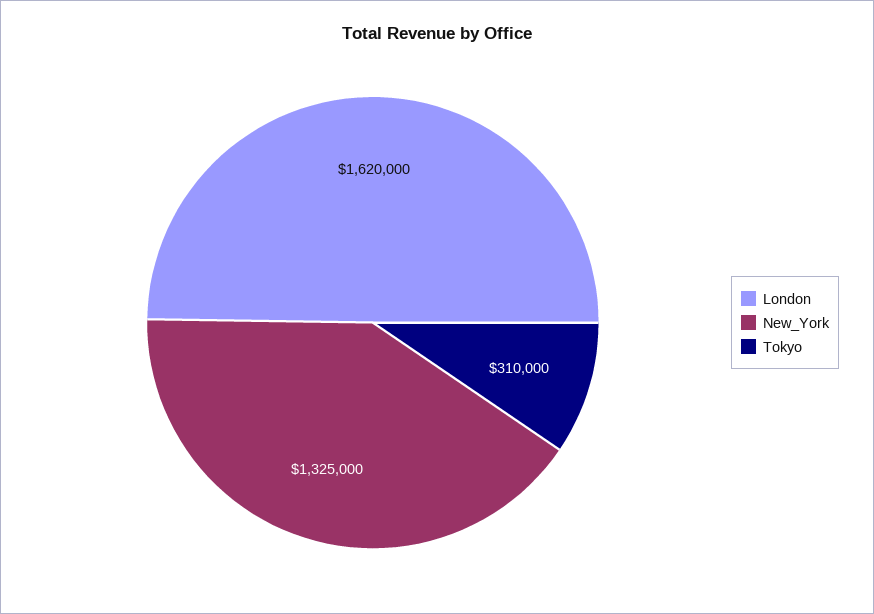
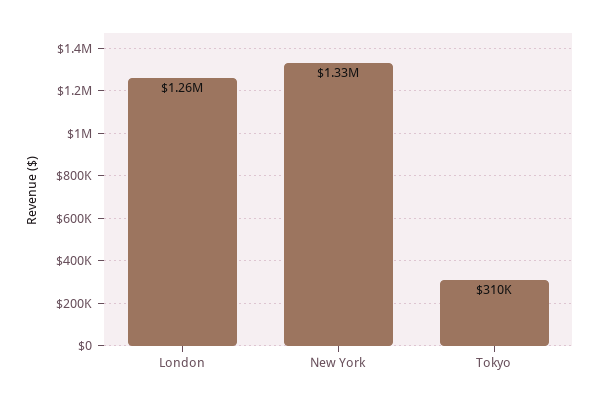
London: 1620000 -> 1260000

